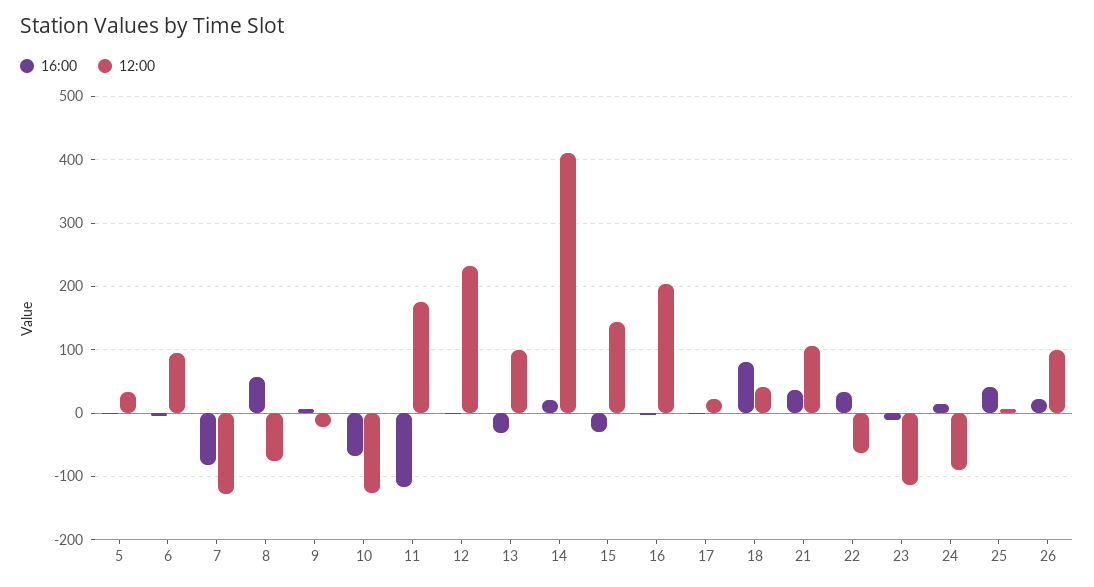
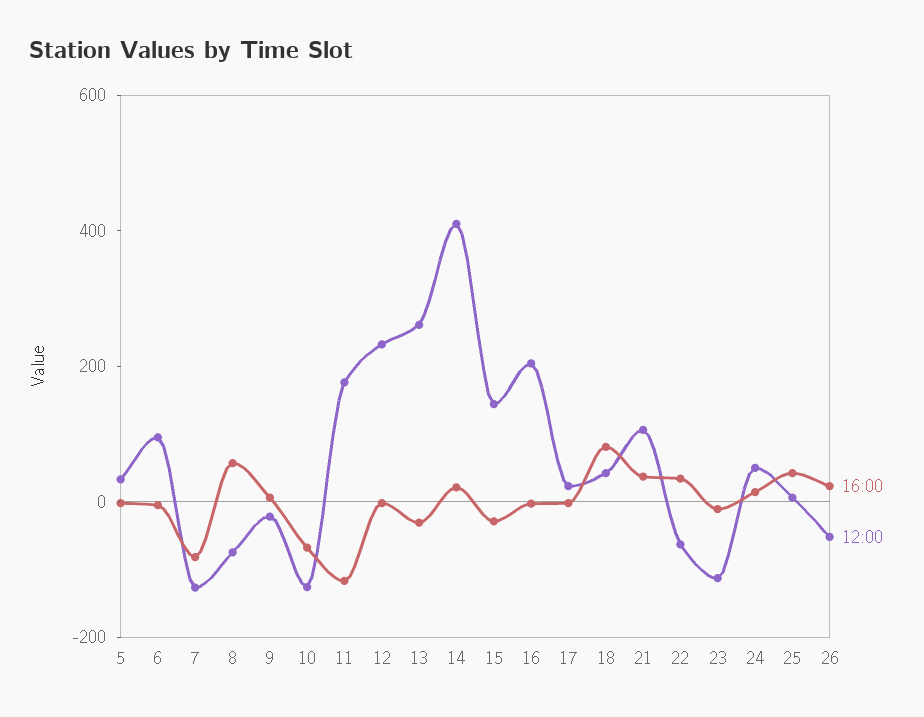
12:00, 13: 100 -> 250
12:00, 24: -90 -> 50
12:00, 26: 100 -> -50

